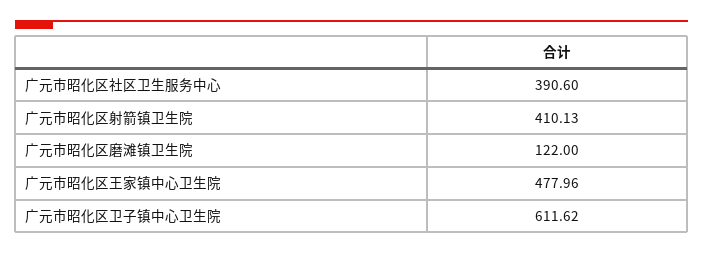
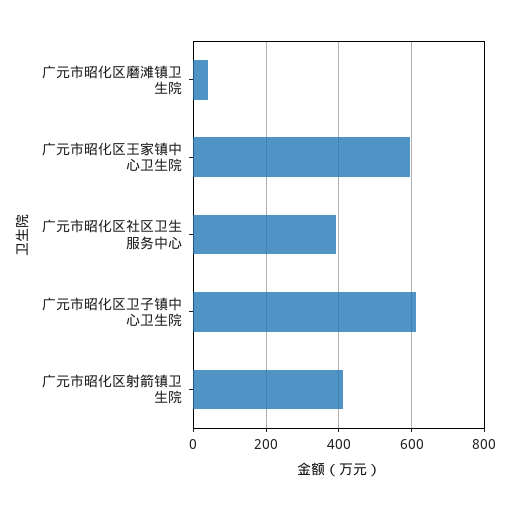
广元市昭化区磨滩镇卫生院: 122 -> 40
广元市昭化区王家镇中心卫生院: 477.96 -> 600

